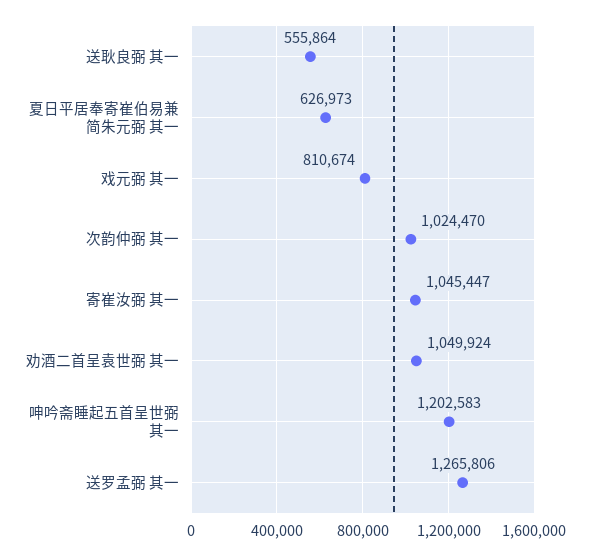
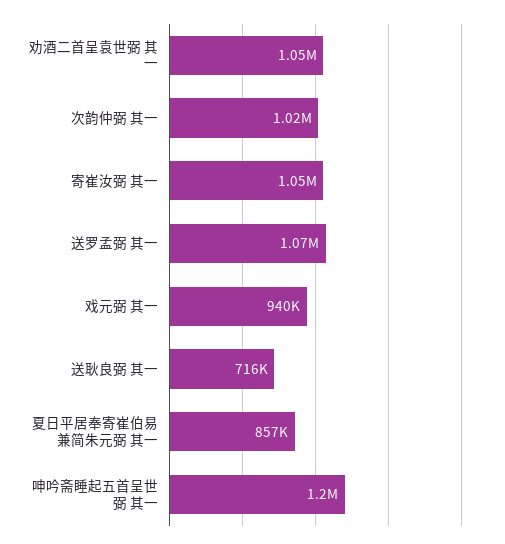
送耿良弼 其一: 555864 -> 716000
夏日平居奉寄崔伯易兼简朱元弼 其一: 626973 -> 857000
戏元弼 其一: 810674 -> 940000
送罗孟弼 其一: 1265806 -> 1070000

